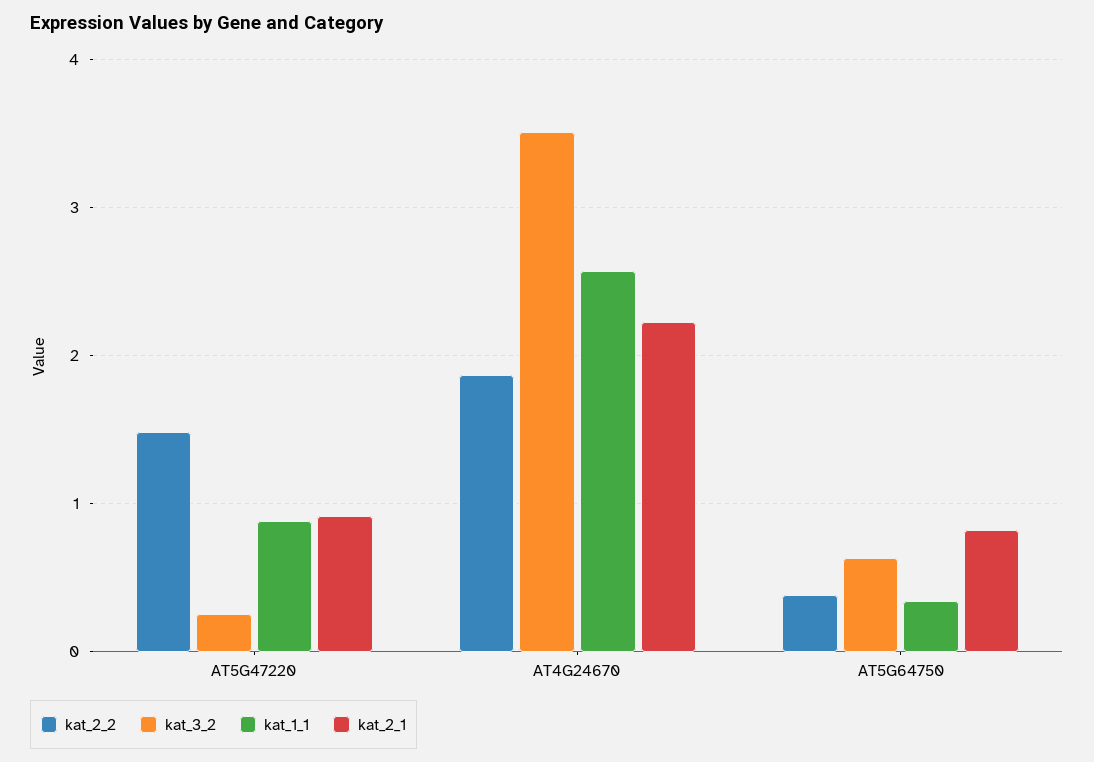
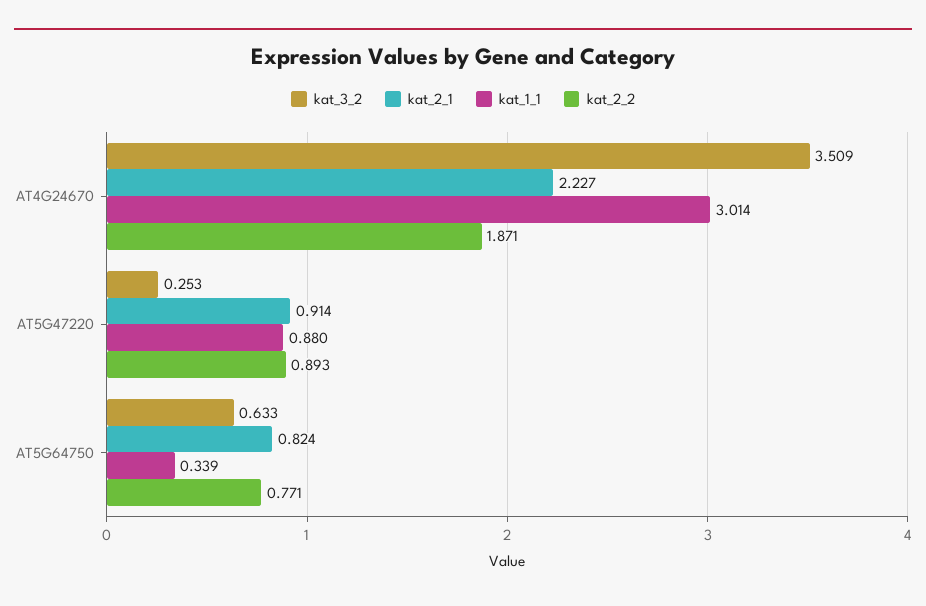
kat_2_2, AT5G47220: 1.5 -> 0.893
kat_1_1, AT4G24670: 2.6 -> 3.014
kat_2_2, AT5G64750: 0.4 -> 0.771

